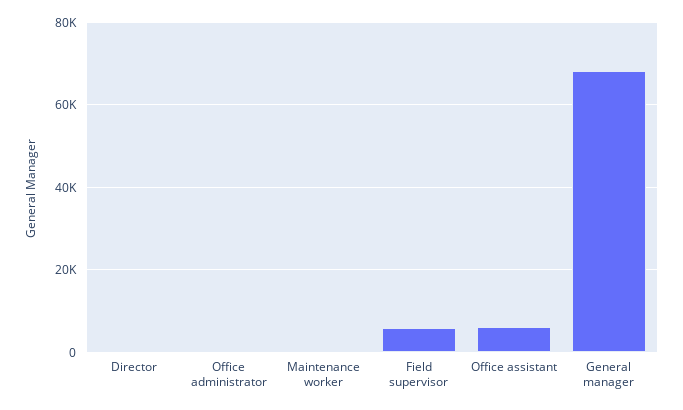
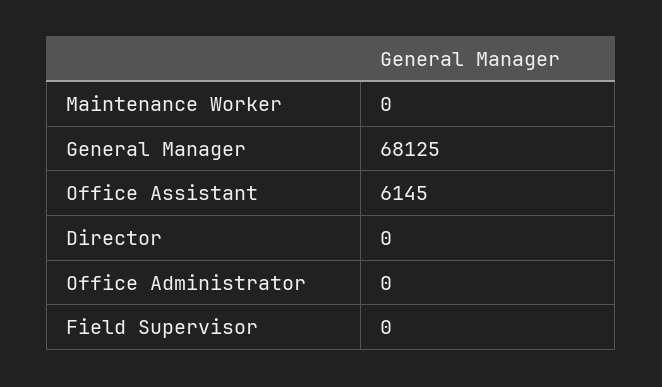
Field supervisor: 6000 -> 0

